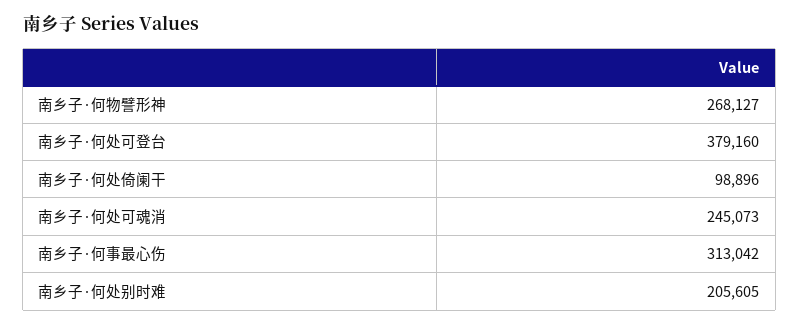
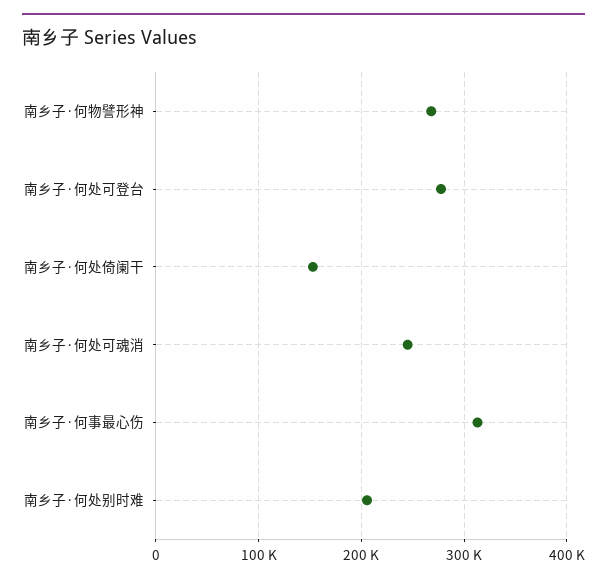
南乡子·何处可登台: 379160 -> 280000
南乡子·何处倚阑干: 98896 -> 150000

